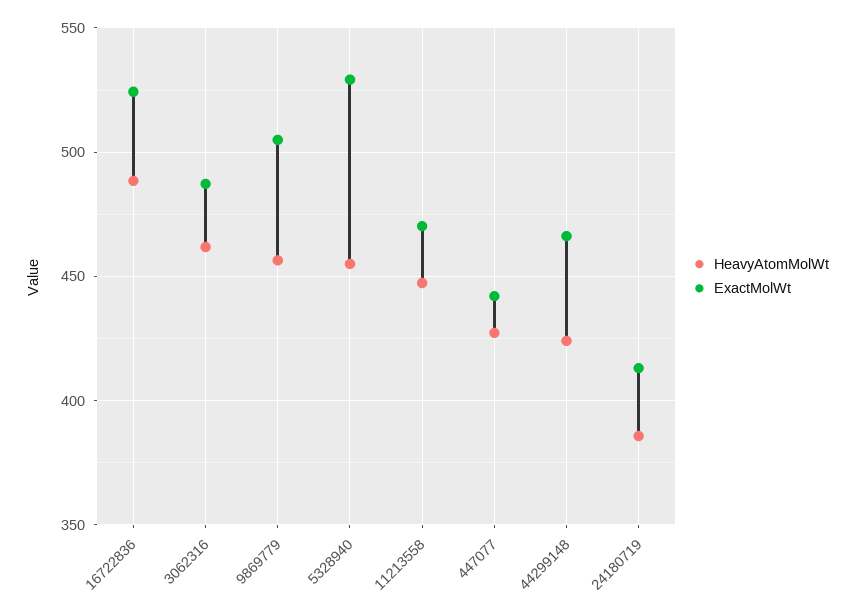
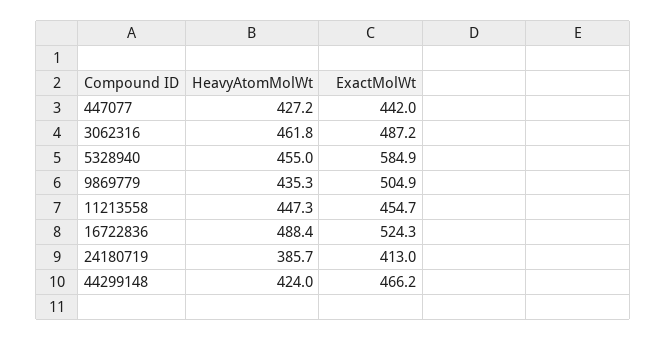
HeavyAtomMolWt, 9869779: 455 -> 435.3
ExactMolWt, 5328940: 530 -> 584.9
ExactMolWt, 11213558: 470 -> 454.7

